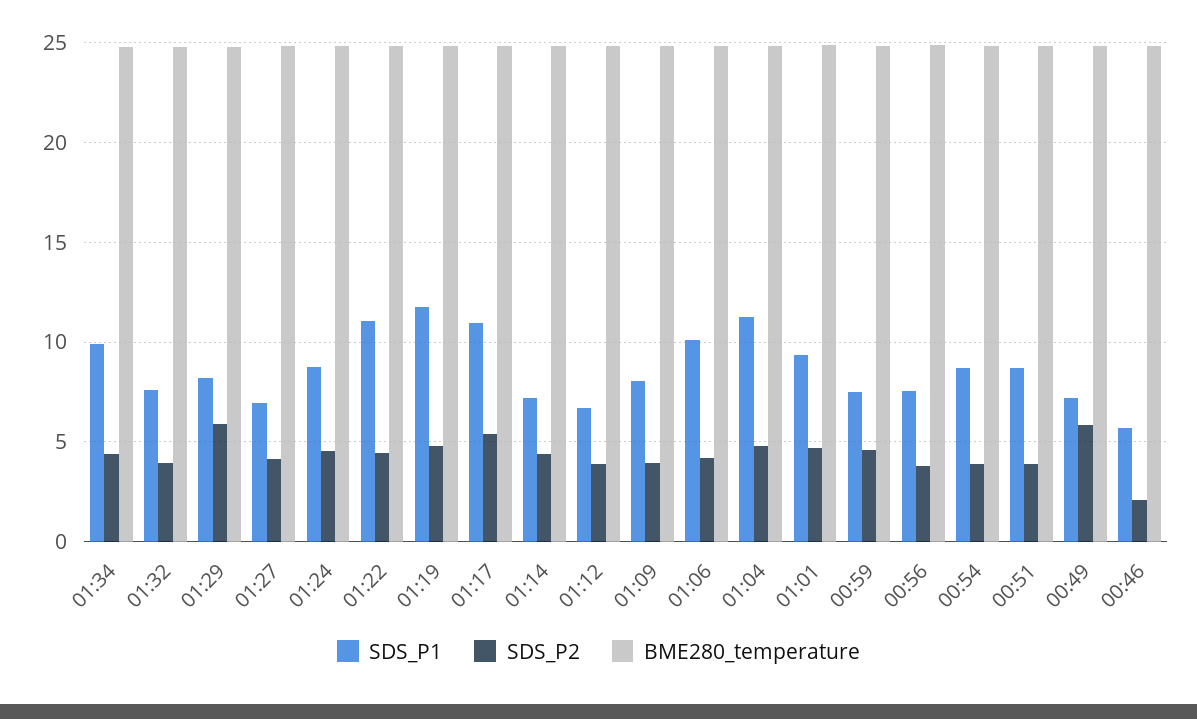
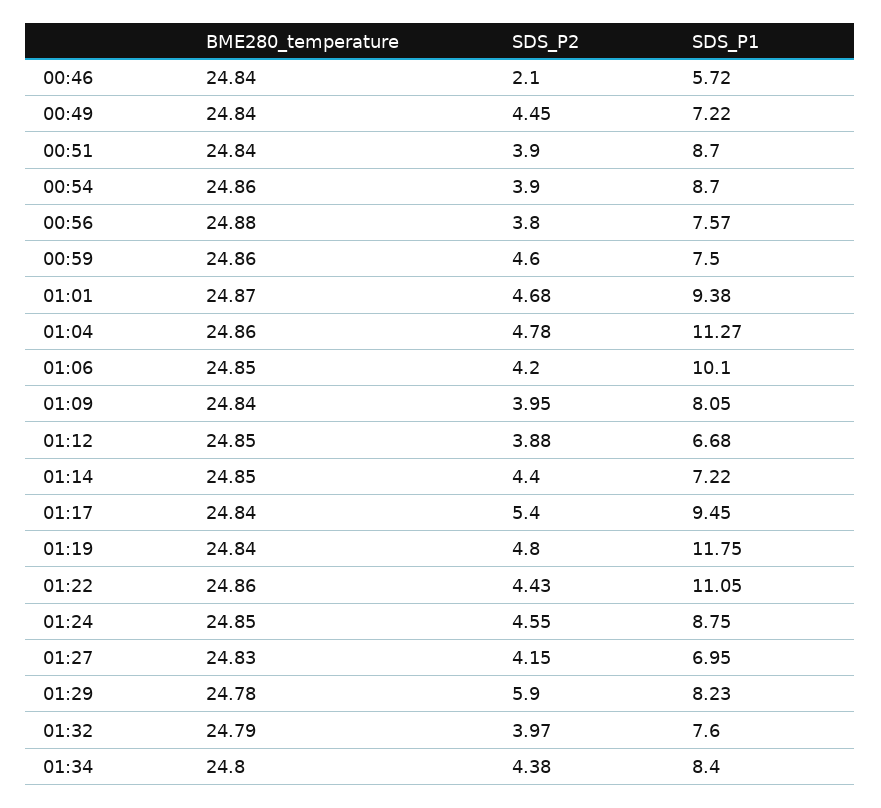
SDS_P1, 01:34: 10 -> 8.4
SDS_P1, 01:17: 11 -> 9.45
SDS_P2, 00:49: 6 -> 4.45

